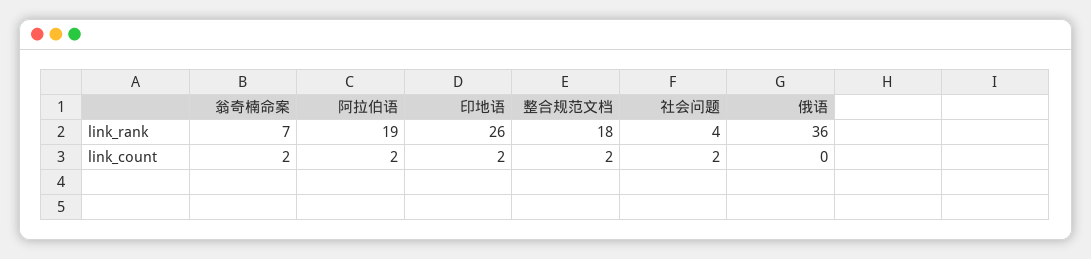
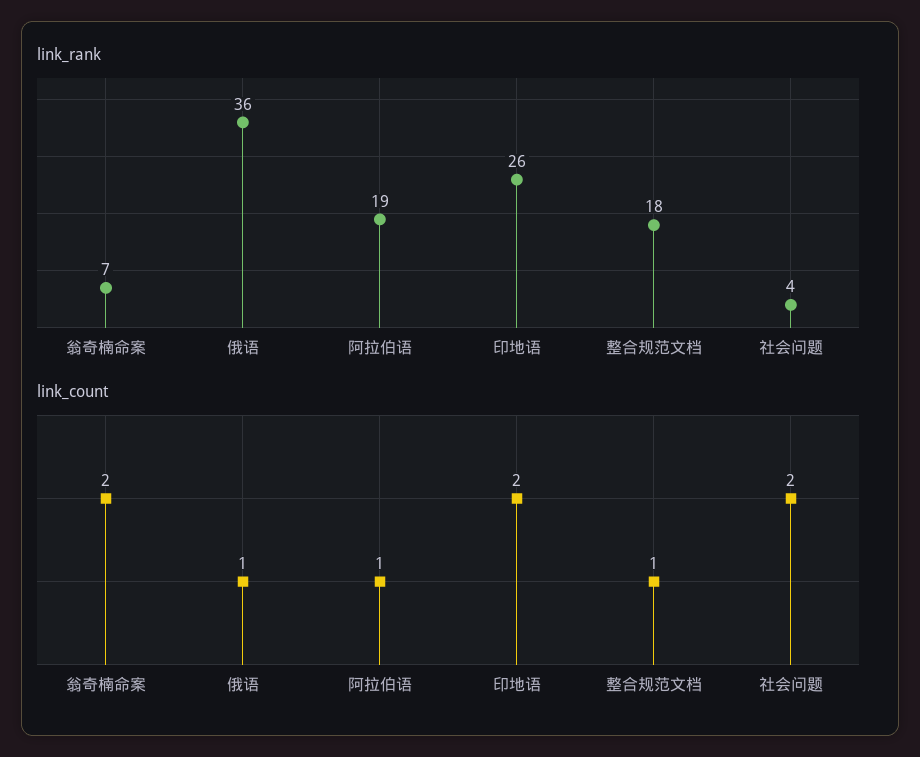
link_count, 阿拉伯语: 2 -> 1
link_count, 整合规范文档: 2 -> 1
link_count, 俄语: 0 -> 1

